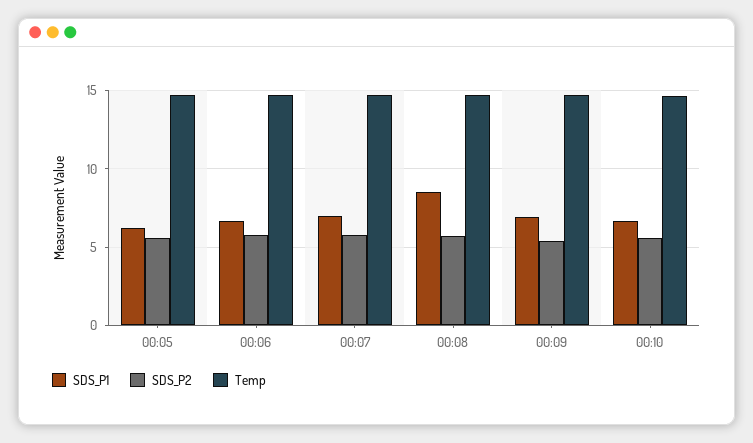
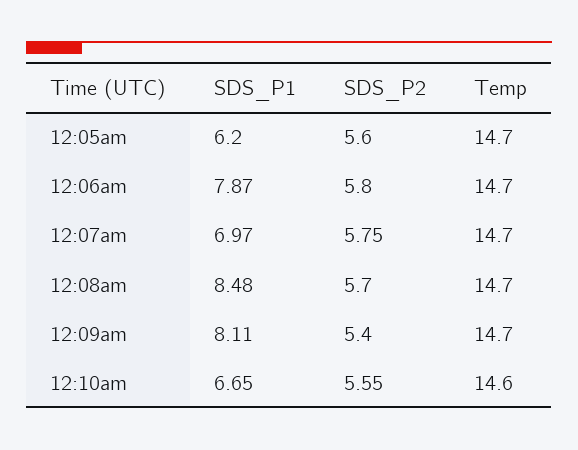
SDS_P1, 00:06: 6.5 -> 7.87
SDS_P1, 00:09: 7 -> 8.11

